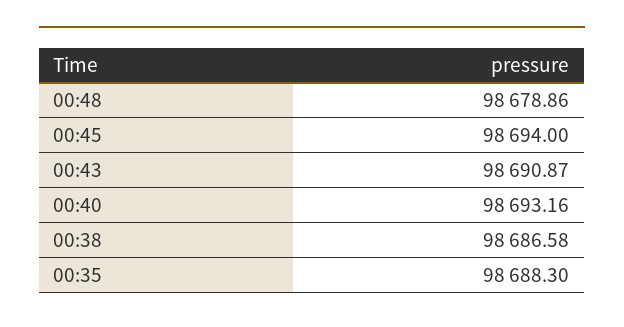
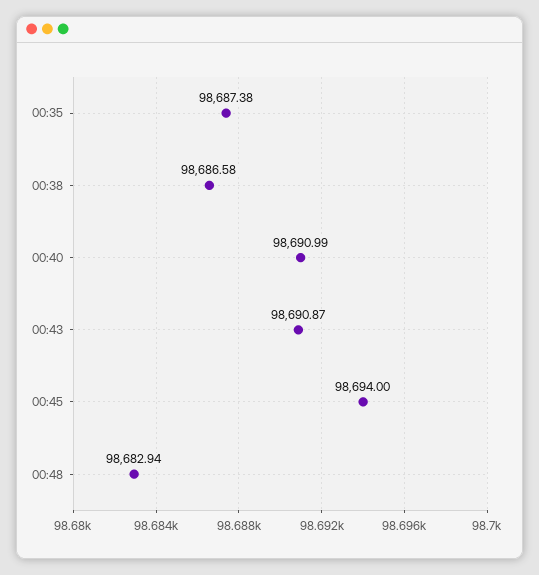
00:48: 98678.86 -> 98682.94
00:40: 98693.16 -> 98690.99
00:35: 98688.3 -> 98687.38

